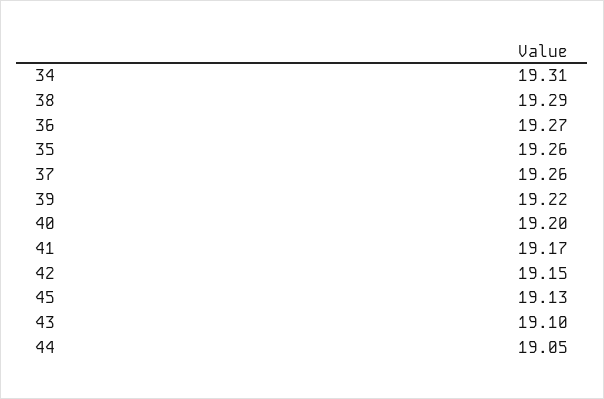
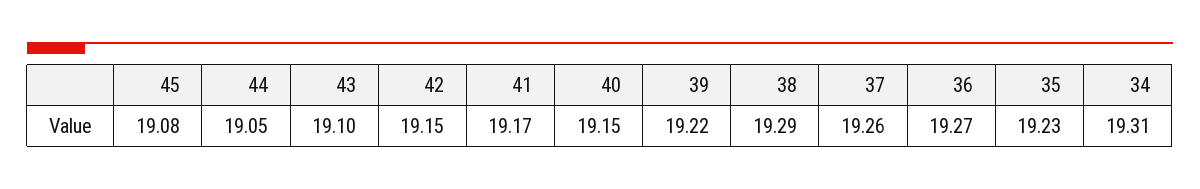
35: 19.26 -> 19.23
40: 19.2 -> 19.15
45: 19.13 -> 19.08

